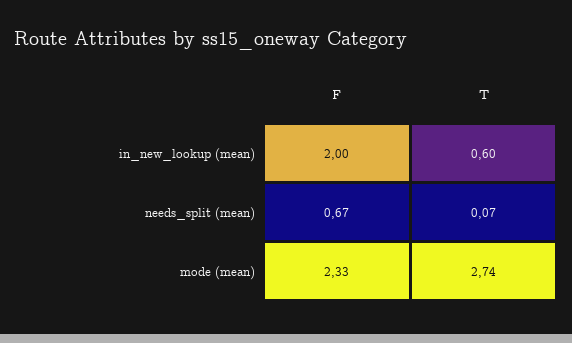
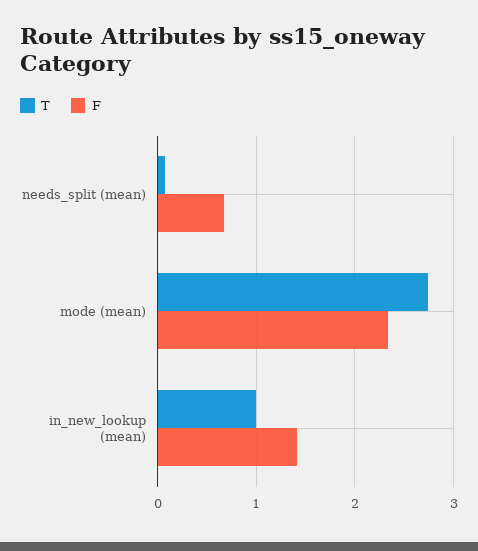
F, in_new_lookup (mean): 2 -> 1.4
T, in_new_lookup (mean): 0.6 -> 1

